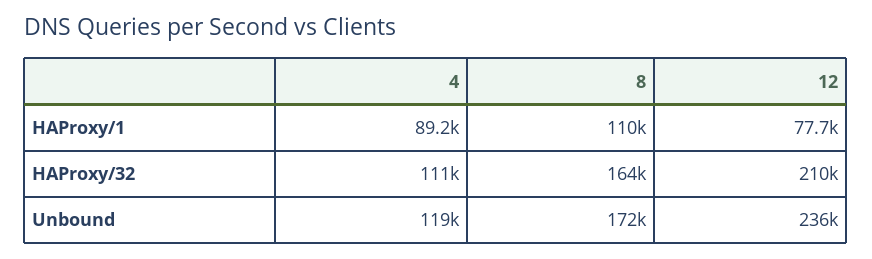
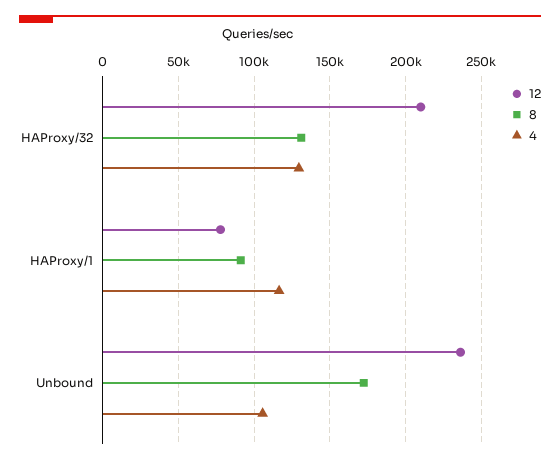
4, HAProxy/1: 89200 -> 115000
8, HAProxy/1: 110000 -> 90000
4, HAProxy/32: 111000 -> 130000
8, HAProxy/32: 164000 -> 130000
4, Unbound: 119000 -> 105000

